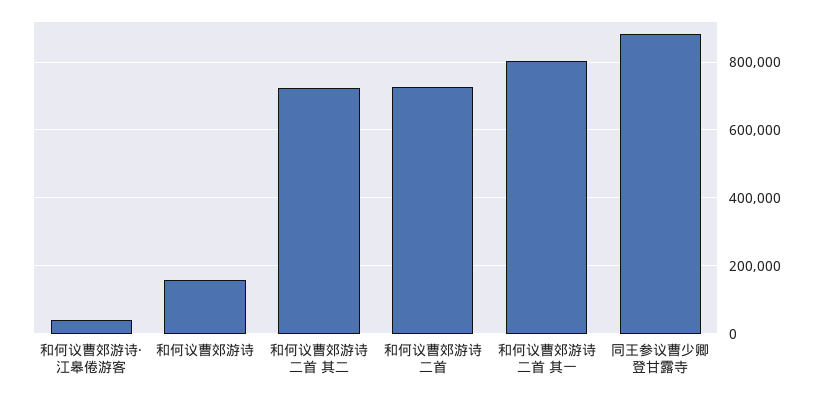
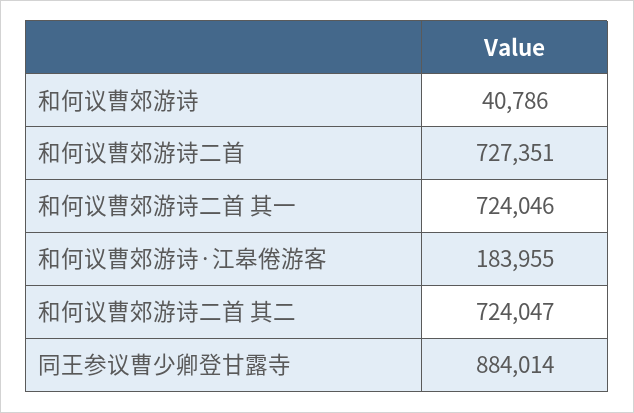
和何议曹郊游诗·江皋倦游客: 40000 -> 183955
和何议曹郊游诗: 160000 -> 40786
和何议曹郊游诗二首 其一: 800000 -> 724046

